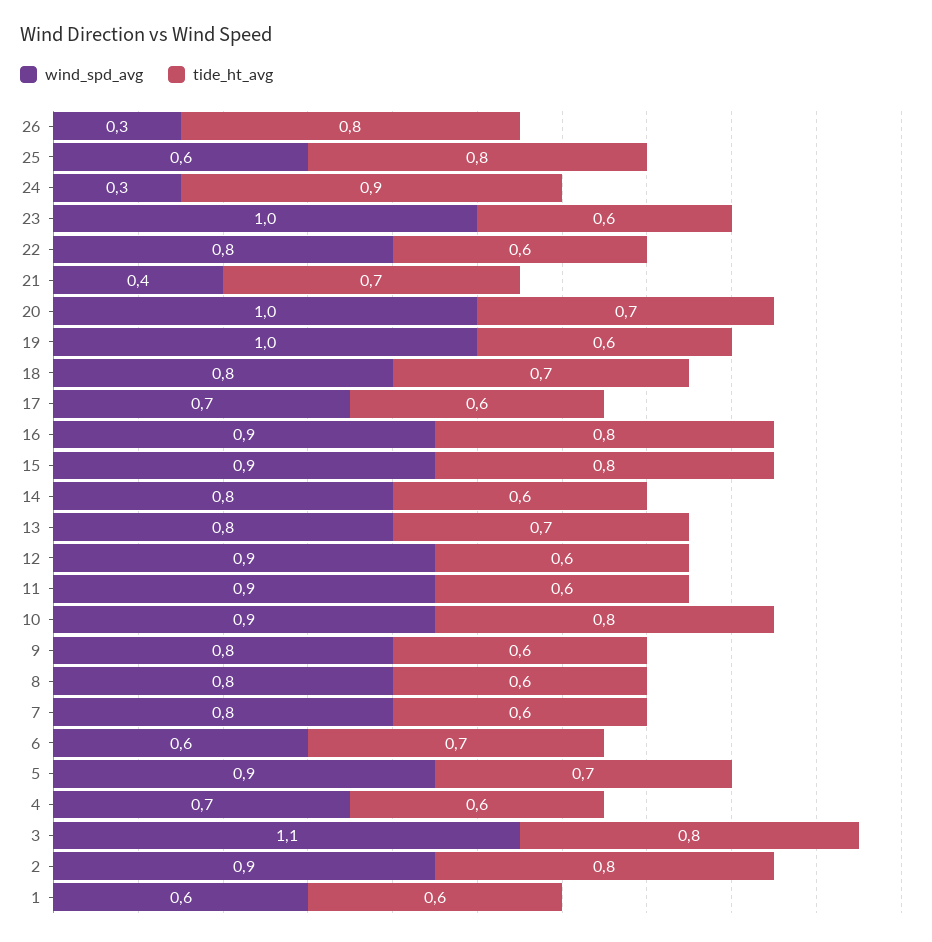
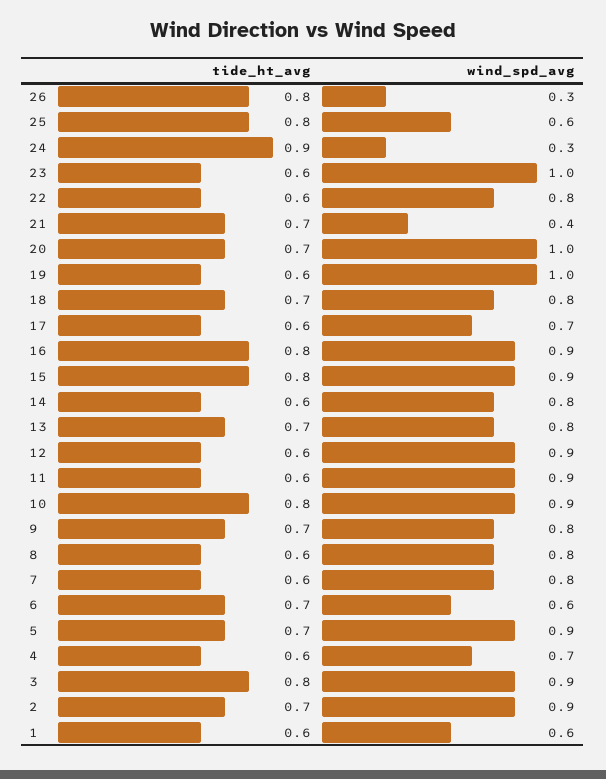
tide_ht_avg, 9: 0.6 -> 0.7
wind_spd_avg, 3: 1.1 -> 0.9
tide_ht_avg, 2: 0.8 -> 0.7

